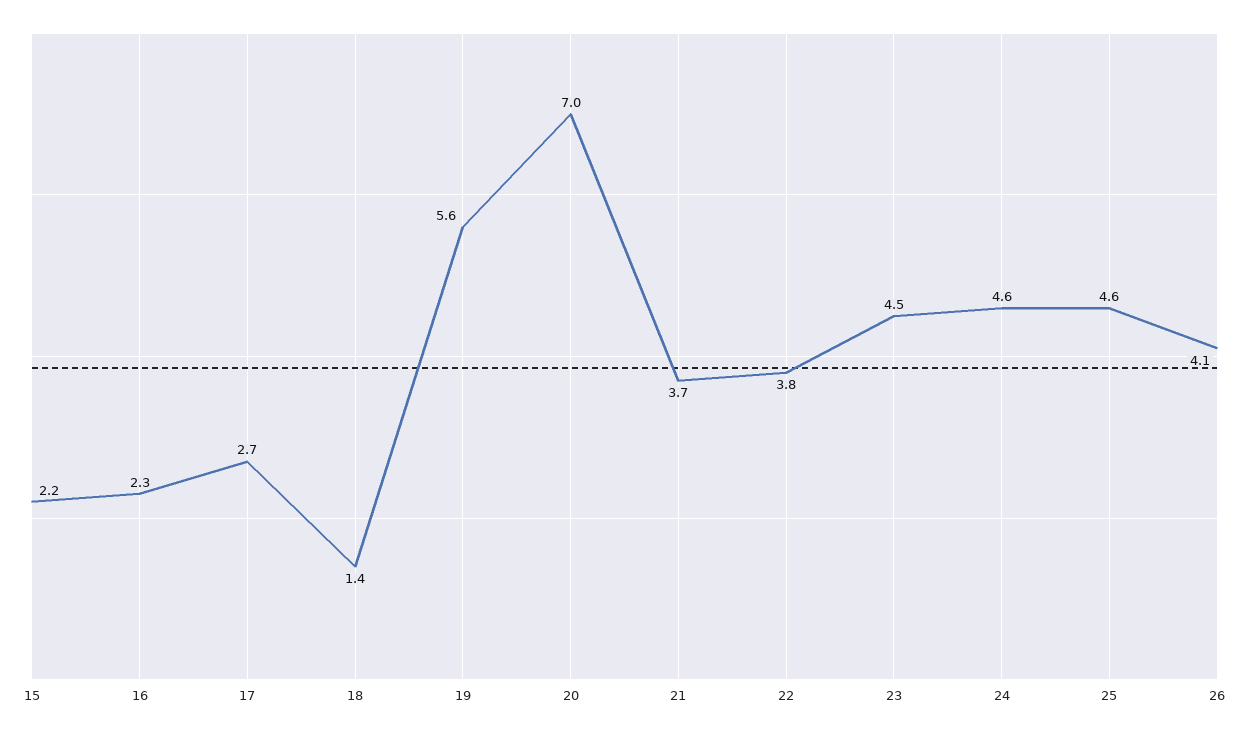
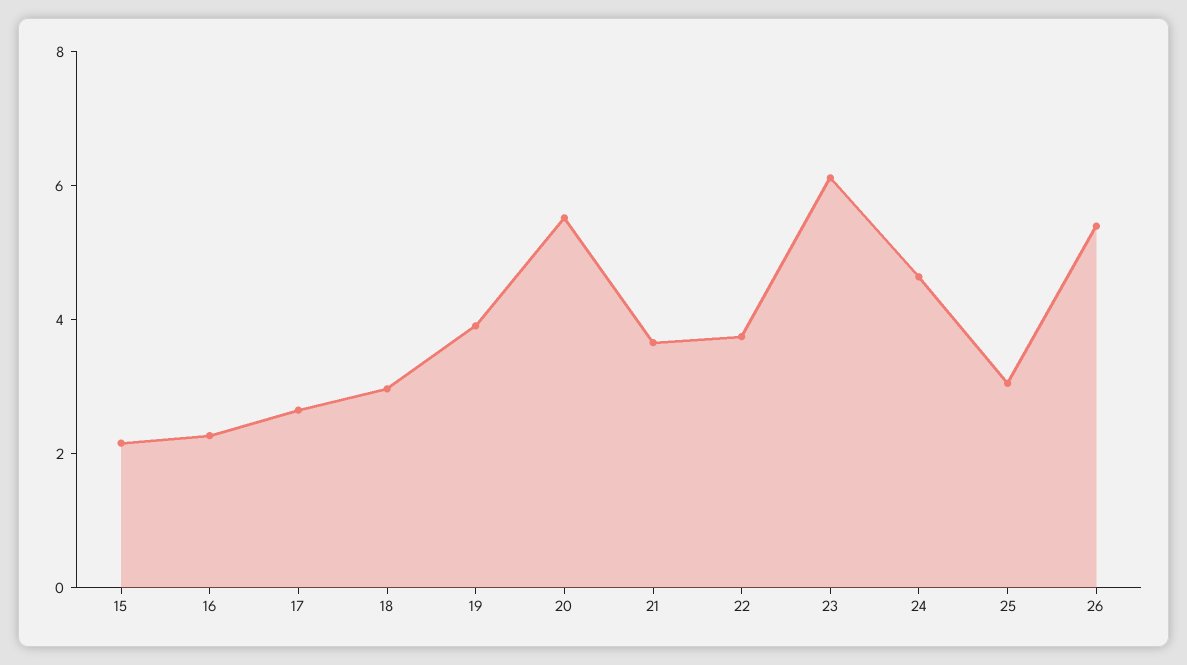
18: 1.4 -> 3
19: 5.6 -> 4
20: 7 -> 5.5
23: 4.5 -> 6
25: 4.6 -> 3
26: 4.1 -> 5.5

